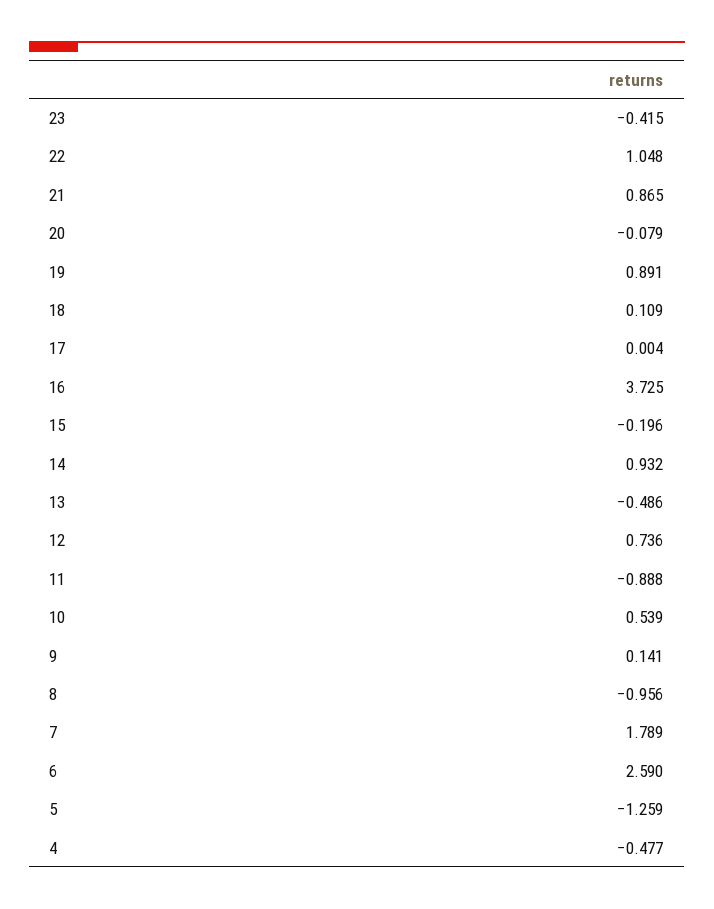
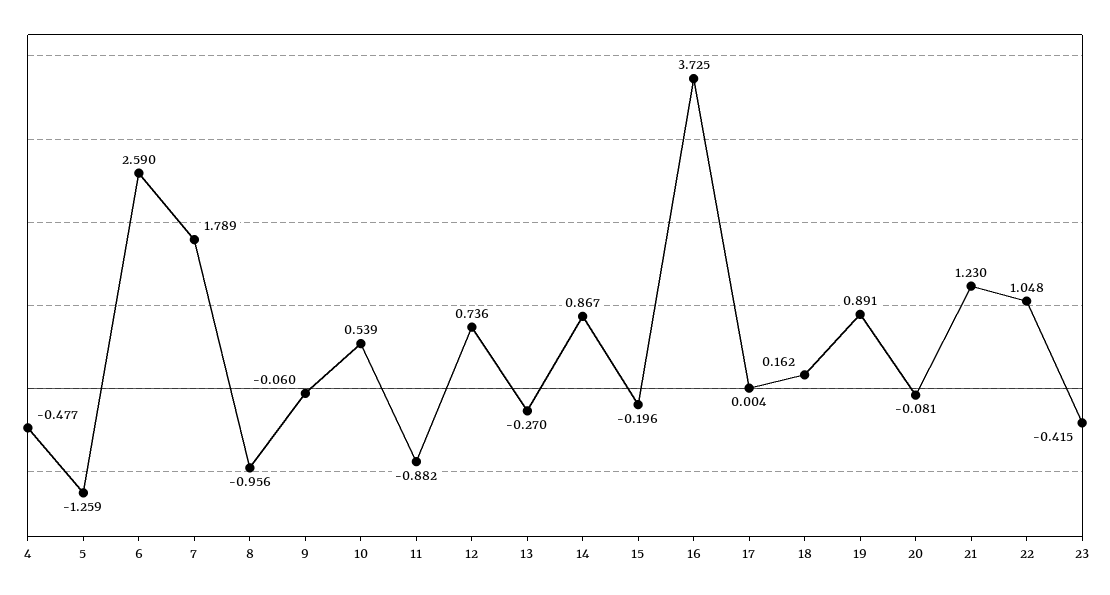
21: 0.865 -> 1.23
20: -0.079 -> -0.081
18: 0.109 -> 0.162
14: 0.932 -> 0.867
13: -0.486 -> -0.27
11: -0.888 -> -0.882
9: 0.141 -> -0.06

